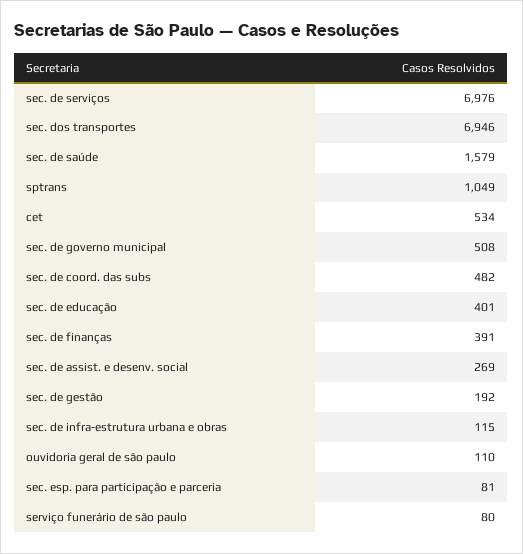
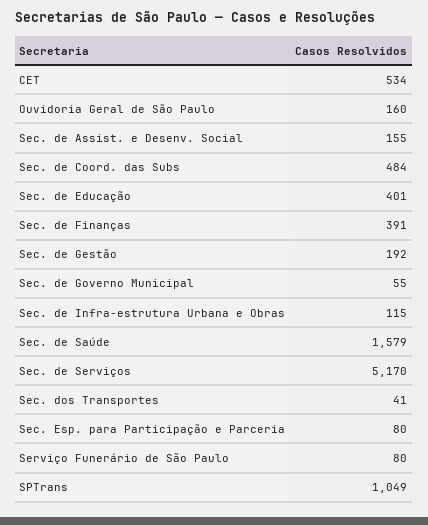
sec. de serviços: 6976 -> 5170
sec. dos transportes: 6946 -> 41
sec. de governo municipal: 508 -> 55
sec. de coord. das subs: 482 -> 484
sec. de assist. e desenv. social: 269 -> 155
ouvidoria geral de são paulo: 110 -> 160
sec. esp. para participação e parceria: 81 -> 80

